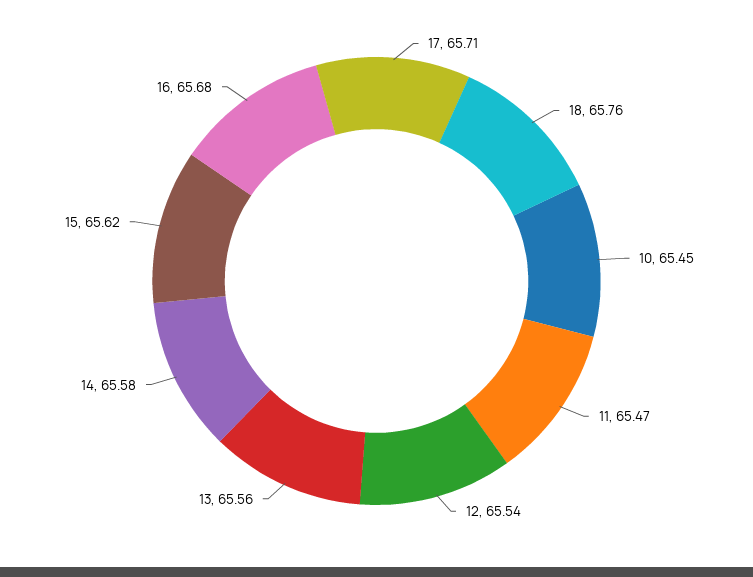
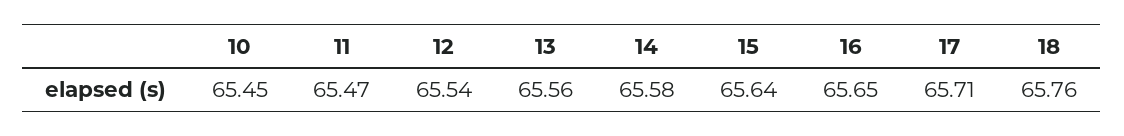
15: 65.62 -> 65.64
16: 65.68 -> 65.65

